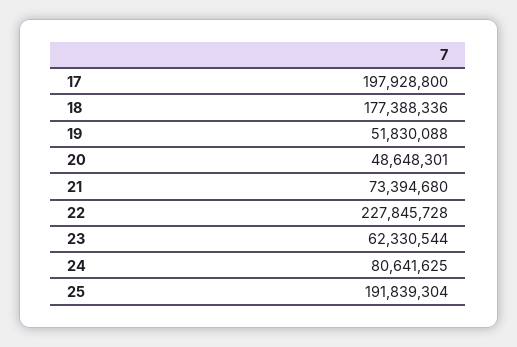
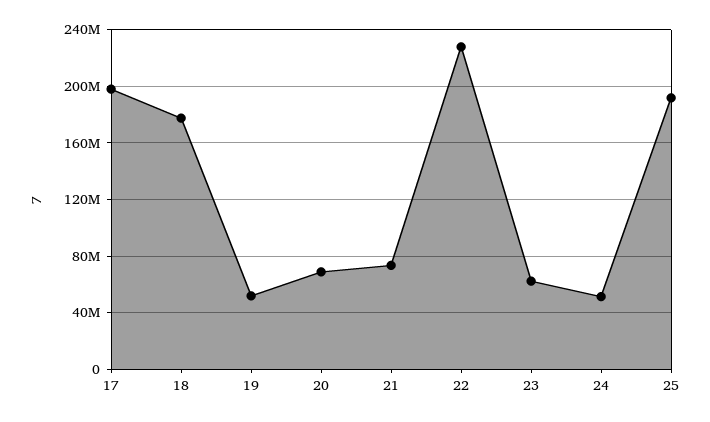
20: 48648301 -> 70000000
24: 80641625 -> 50000000

